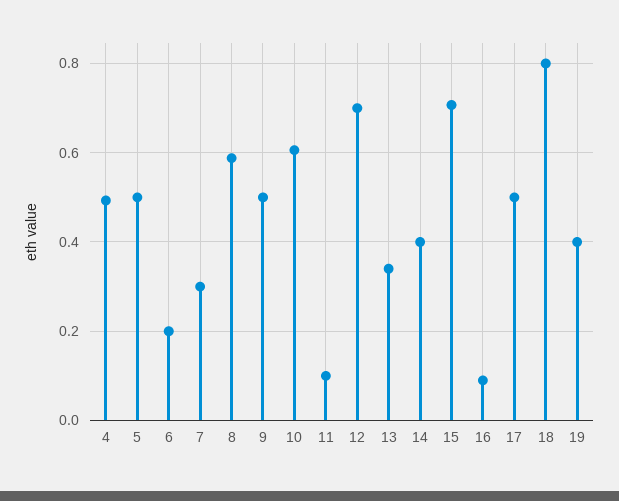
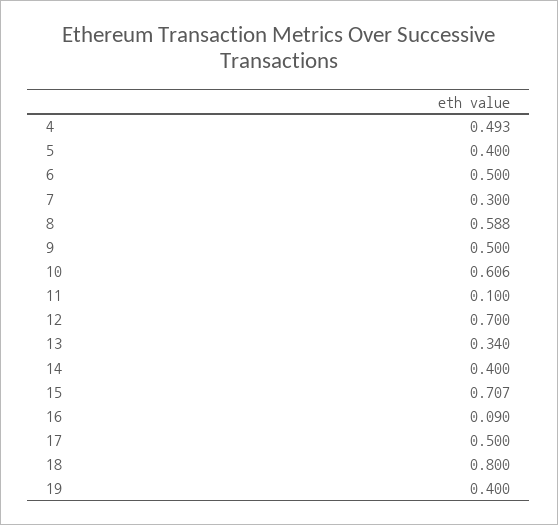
5: 0.5 -> 0.4
6: 0.2 -> 0.5

